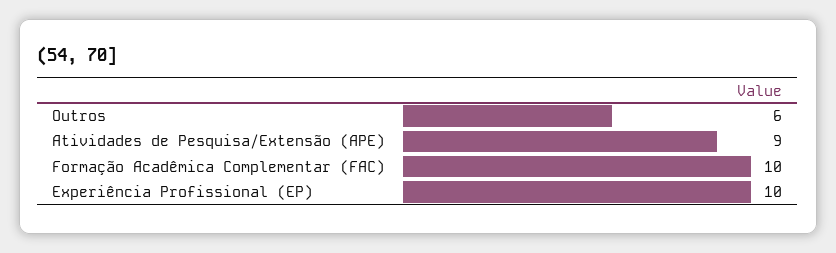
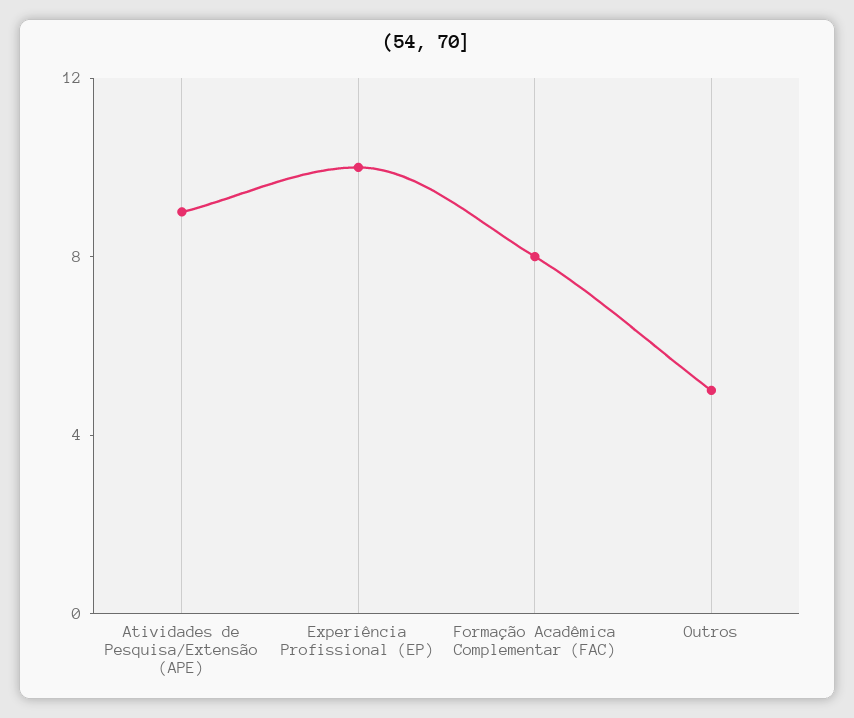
Outros: 6 -> 5
Formação Acadêmica Complementar (FAC): 10 -> 8

